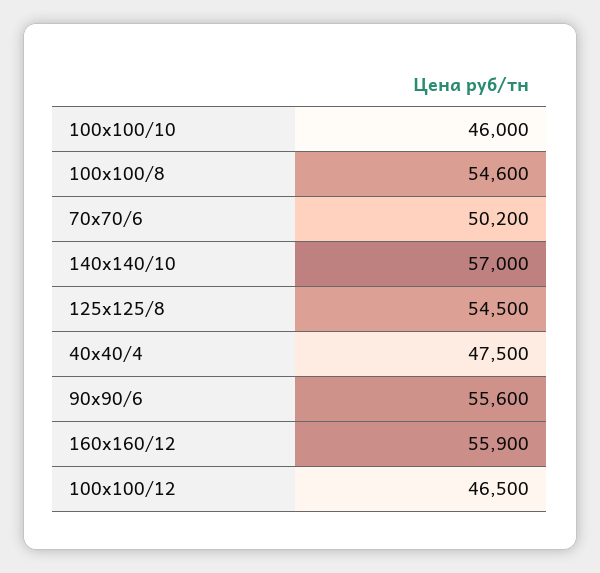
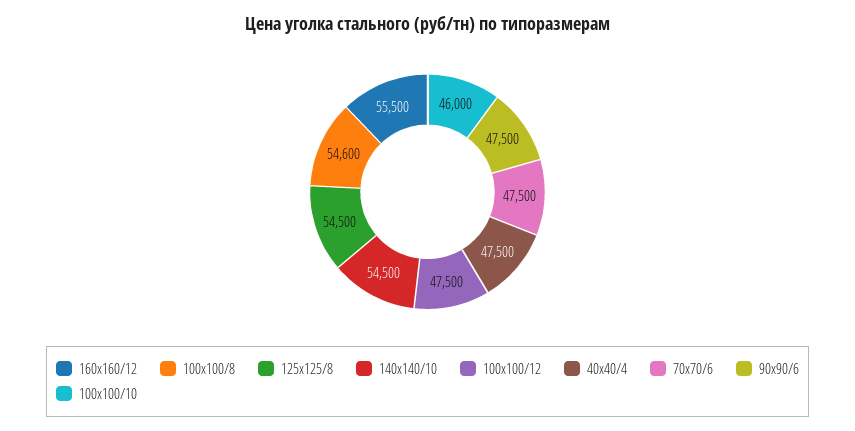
70х70/6: 50200 -> 47500
140х140/10: 57000 -> 54500
90х90/6: 55600 -> 47500
160х160/12: 55900 -> 55500
100х100/12: 46500 -> 47500

